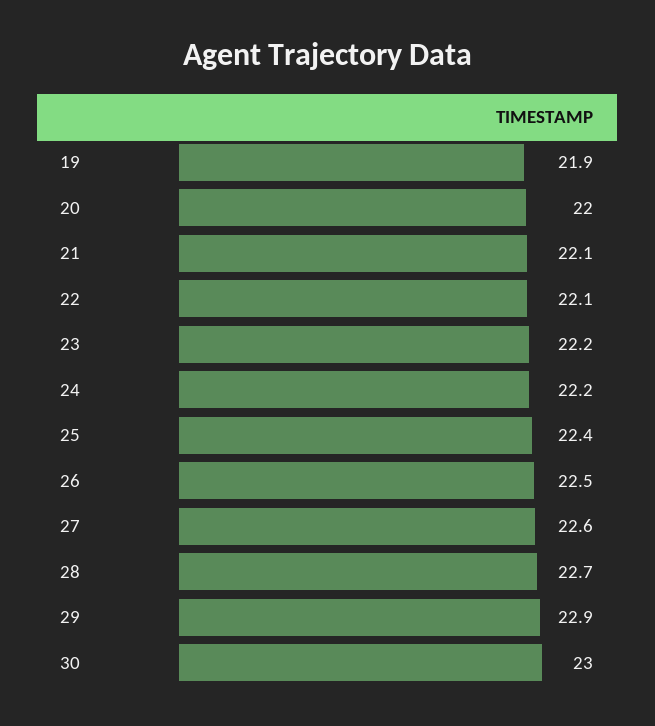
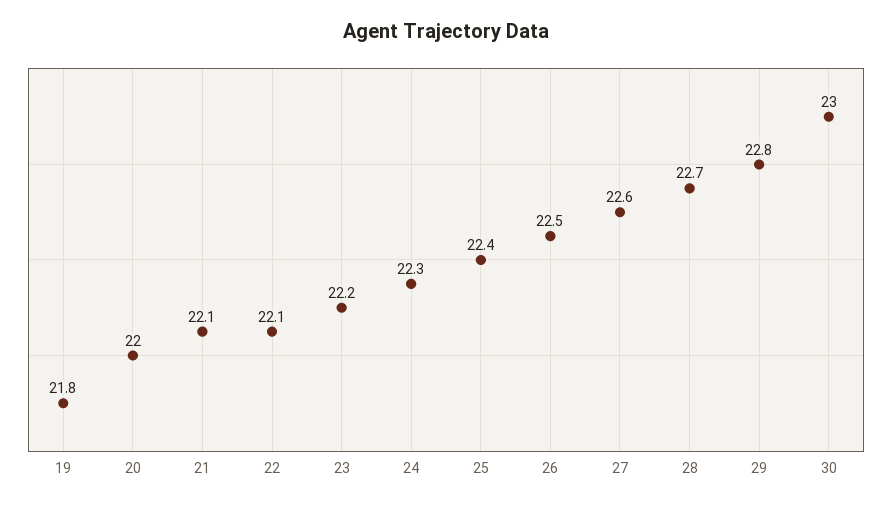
19: 21.9 -> 21.8
24: 22.2 -> 22.3
29: 22.9 -> 22.8

